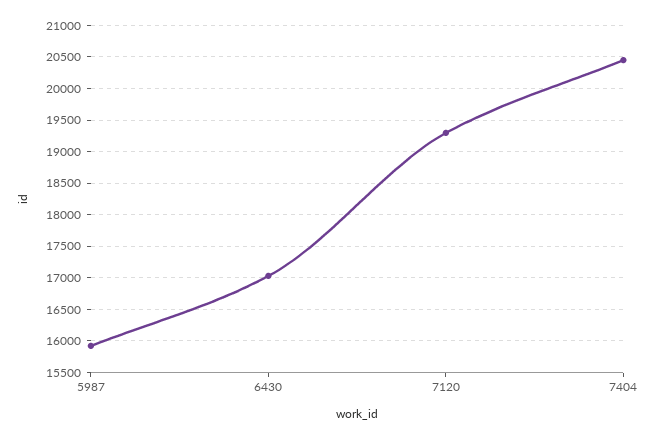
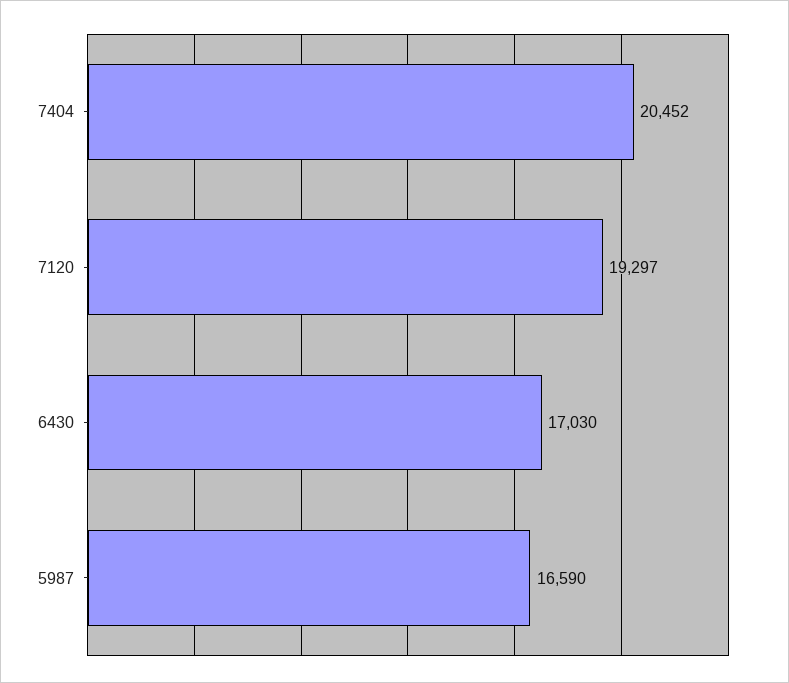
5987: 15900 -> 16590

